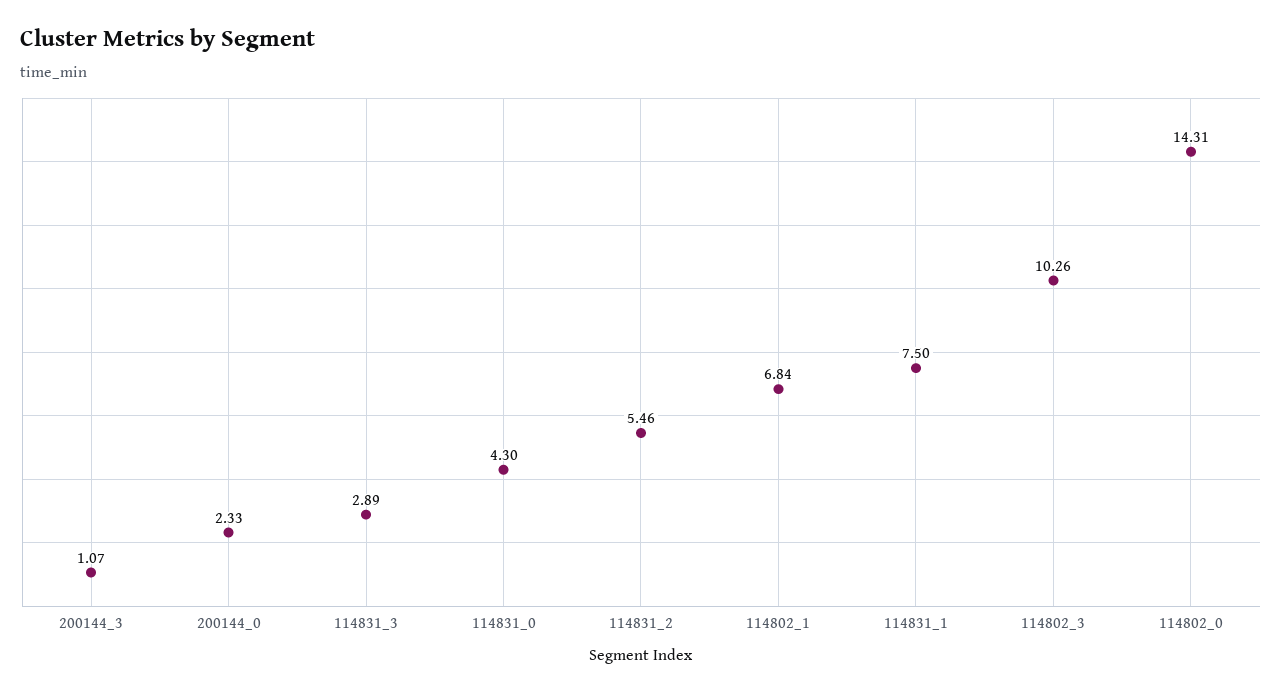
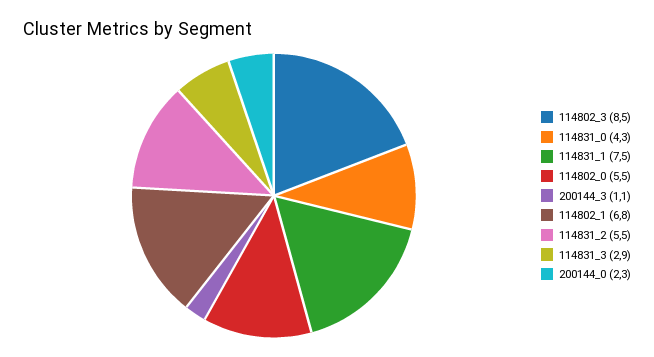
114802_3: 10.26 -> 8.5
114802_0: 14.31 -> 5.5

